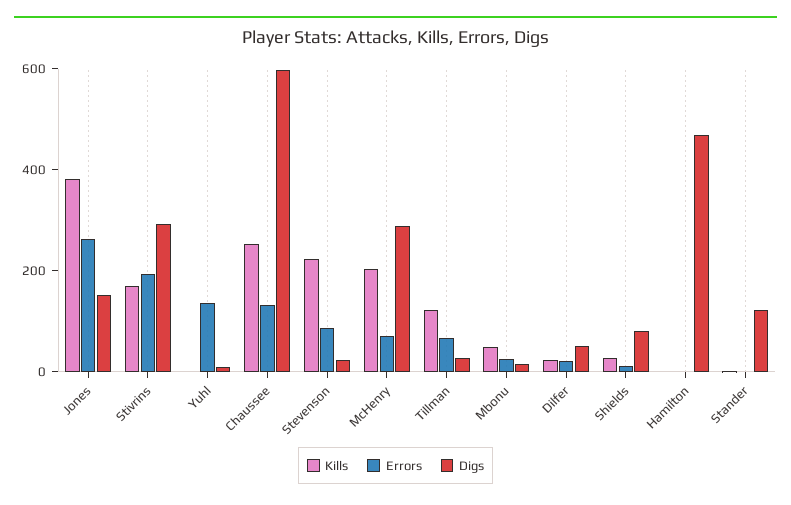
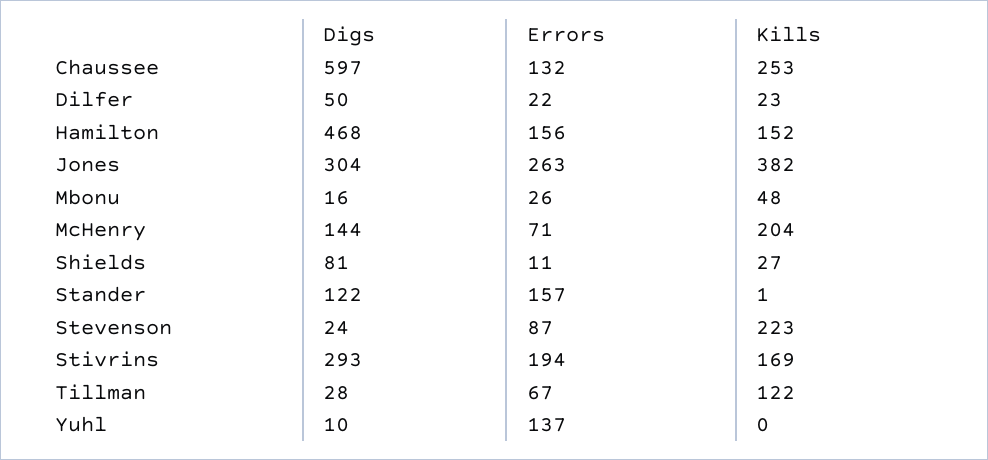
Digs, Jones: 150 -> 304
Digs, McHenry: 300 -> 144
Kills, Hamilton: 0 -> 152
Errors, Hamilton: 0 -> 156
Errors, Stander: 0 -> 157

